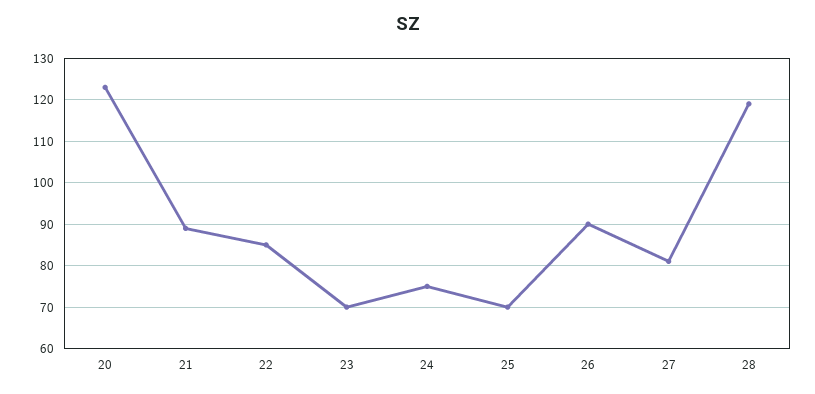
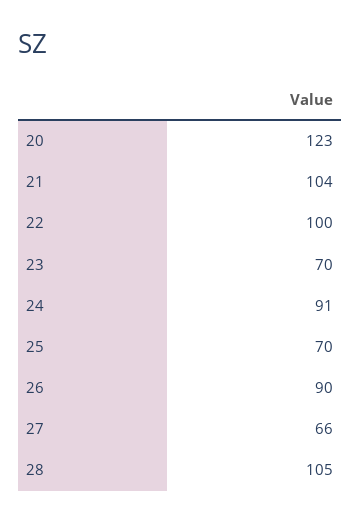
21: 90 -> 104
22: 85 -> 100
24: 75 -> 91
27: 80 -> 66
28: 120 -> 105

